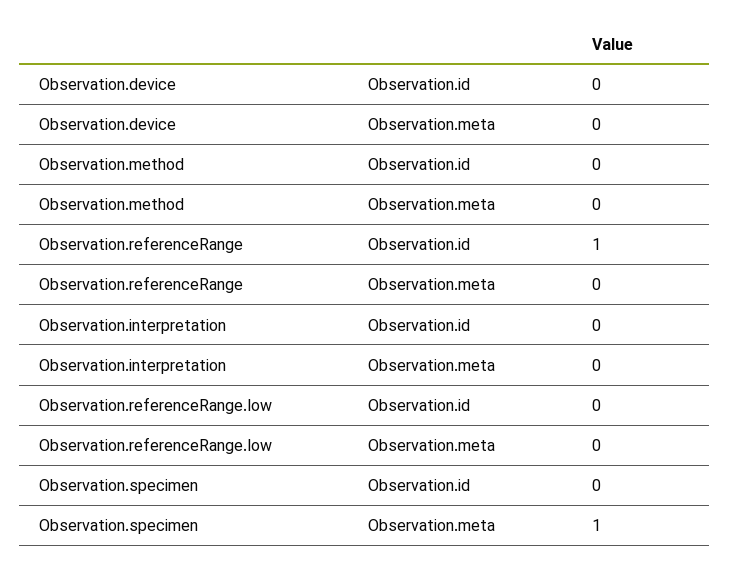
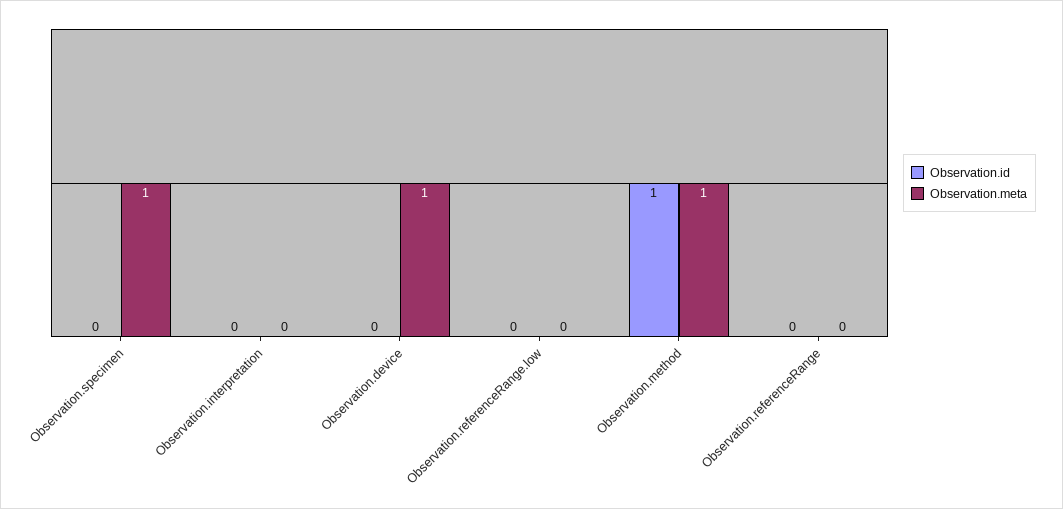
Observation.meta, Observation.device: 0 -> 1
Observation.id, Observation.method: 0 -> 1
Observation.meta, Observation.method: 0 -> 1
Observation.id, Observation.referenceRange: 1 -> 0

